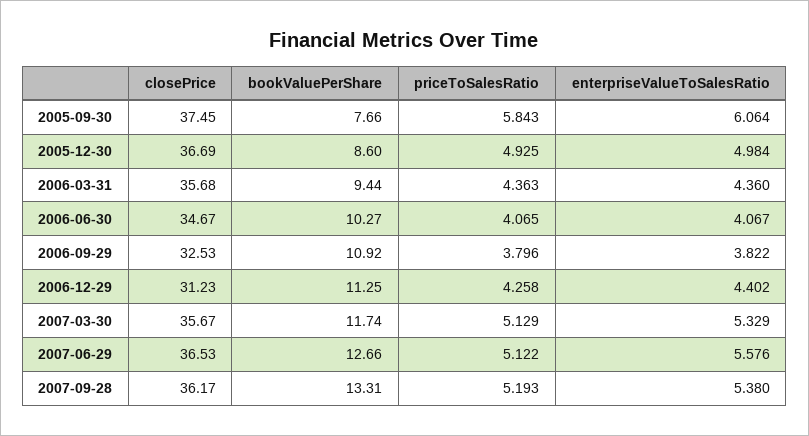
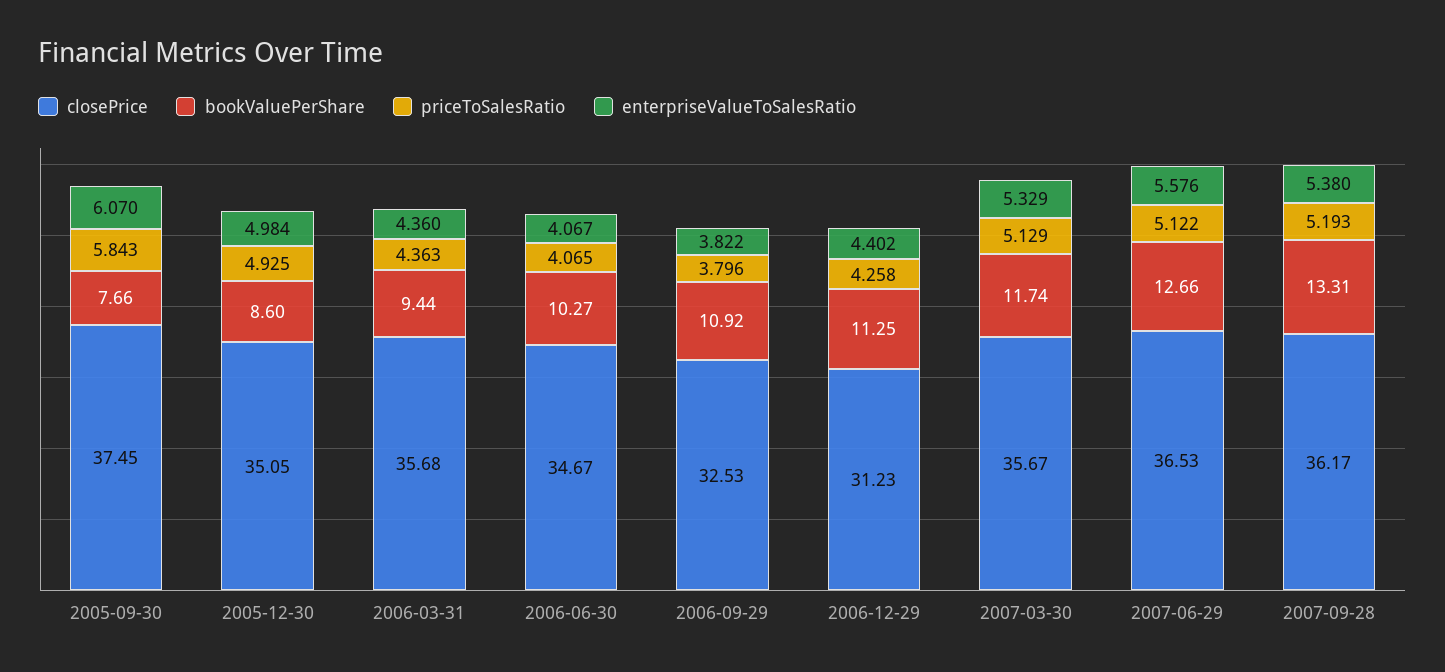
enterpriseValueToSalesRatio, 2005-09-30: 6.064 -> 6.07
closePrice, 2005-12-30: 36.69 -> 35.05

